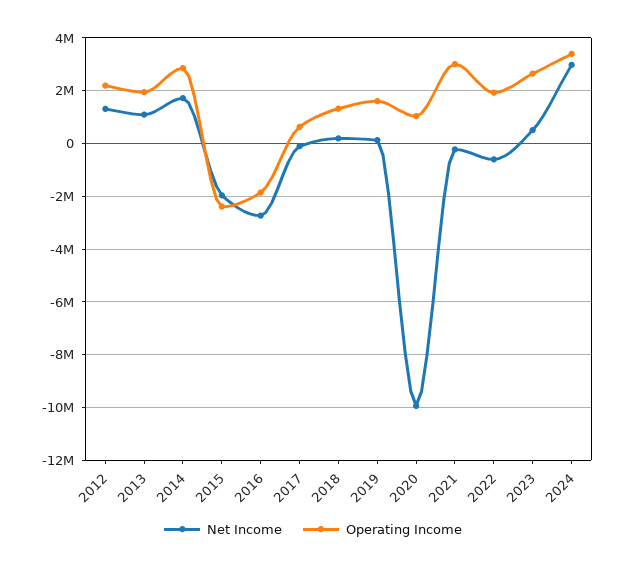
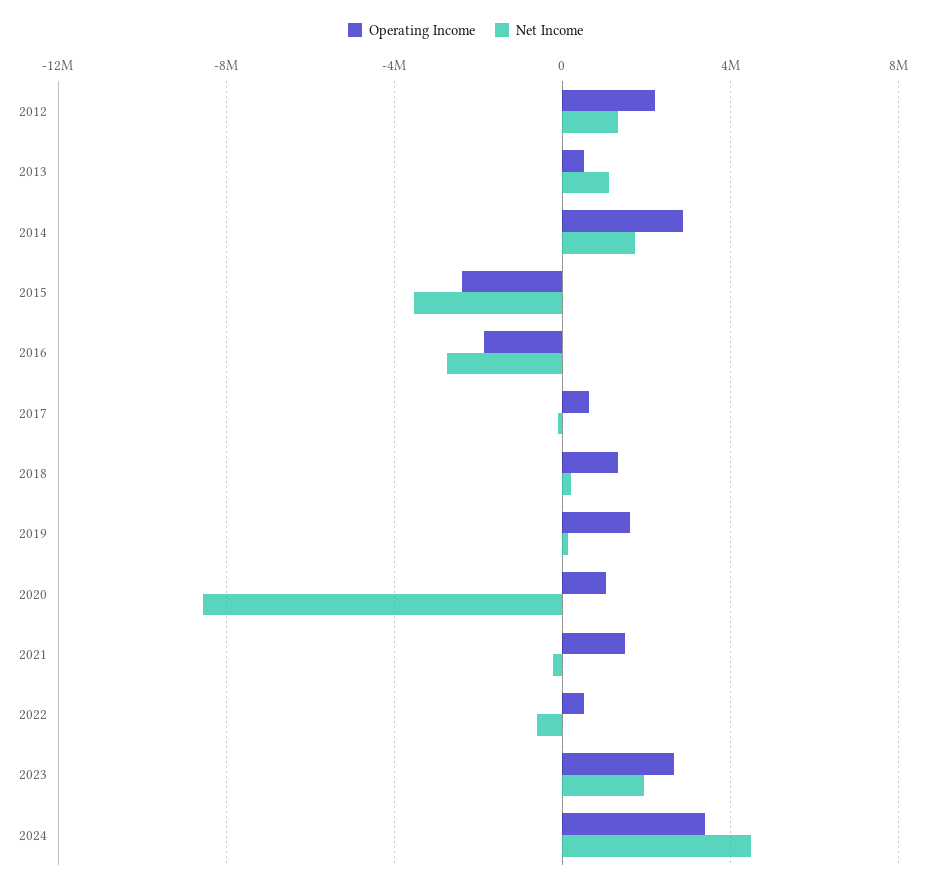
Operating Income, 2013: 2000000 -> 500000
Net Income, 2015: -2000000 -> -3500000
Net Income, 2020: -10000000 -> -8500000
Operating Income, 2021: 3000000 -> 1500000
Operating Income, 2022: 2000000 -> 500000
Net Income, 2023: 500000 -> 2000000
Net Income, 2024: 3000000 -> 4500000

